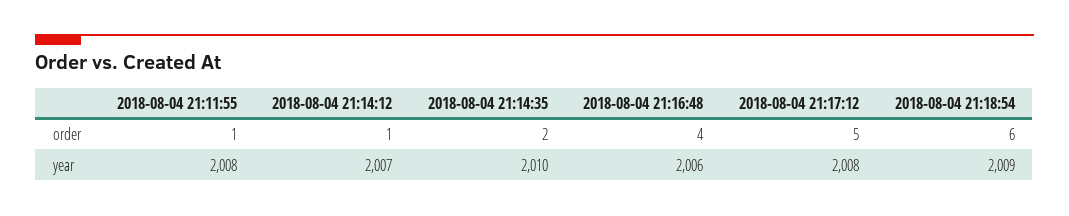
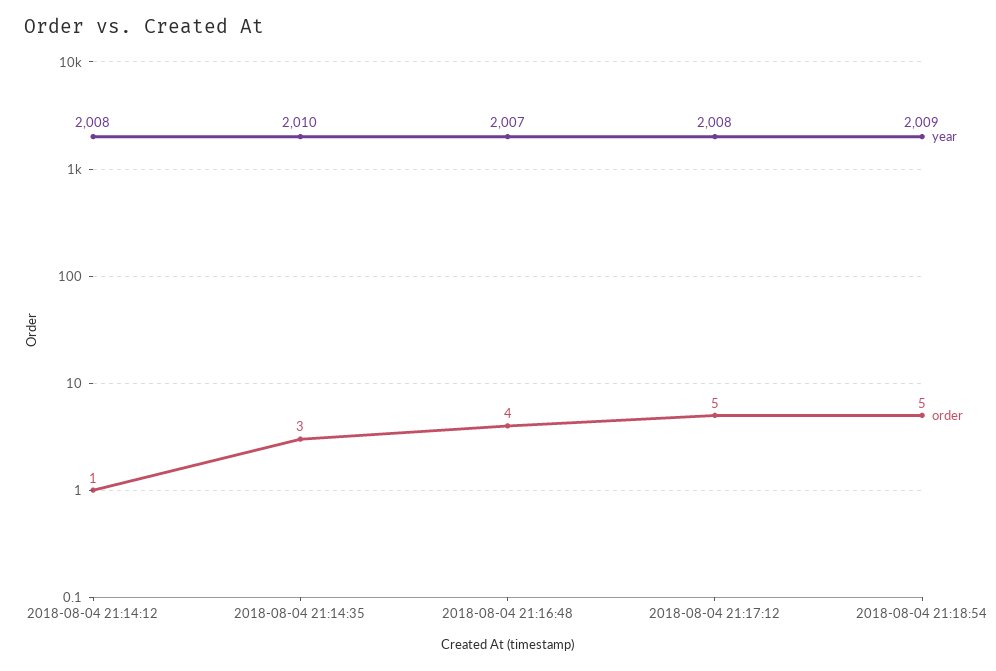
order, 2018-08-04 21:11:55: 1 -> none
order, 2018-08-04 21:14:35: 2 -> 3
order, 2018-08-04 21:18:54: 6 -> 5
year, 2018-08-04 21:11:55: 2008 -> none
year, 2018-08-04 21:14:12: 2007 -> 2008
year, 2018-08-04 21:16:48: 2006 -> 2007

